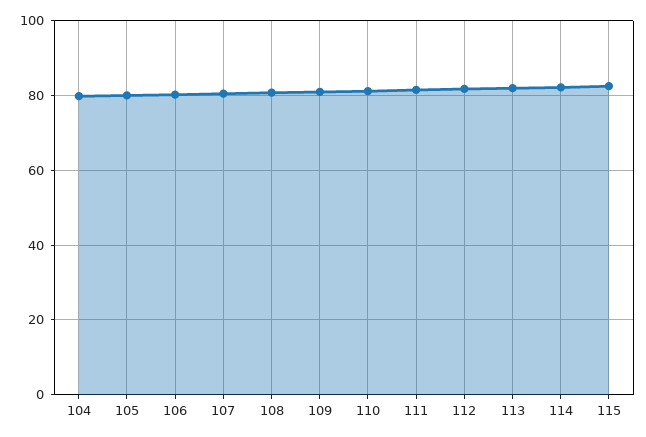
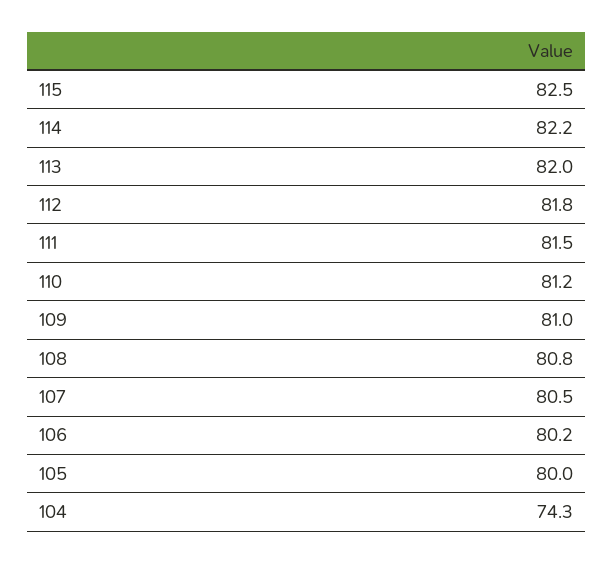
104: 80 -> 74.3

